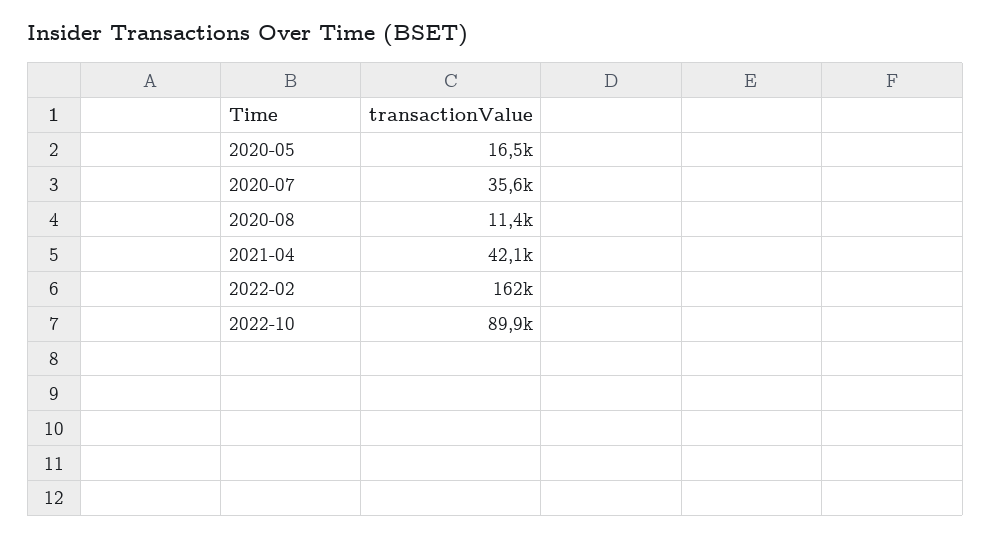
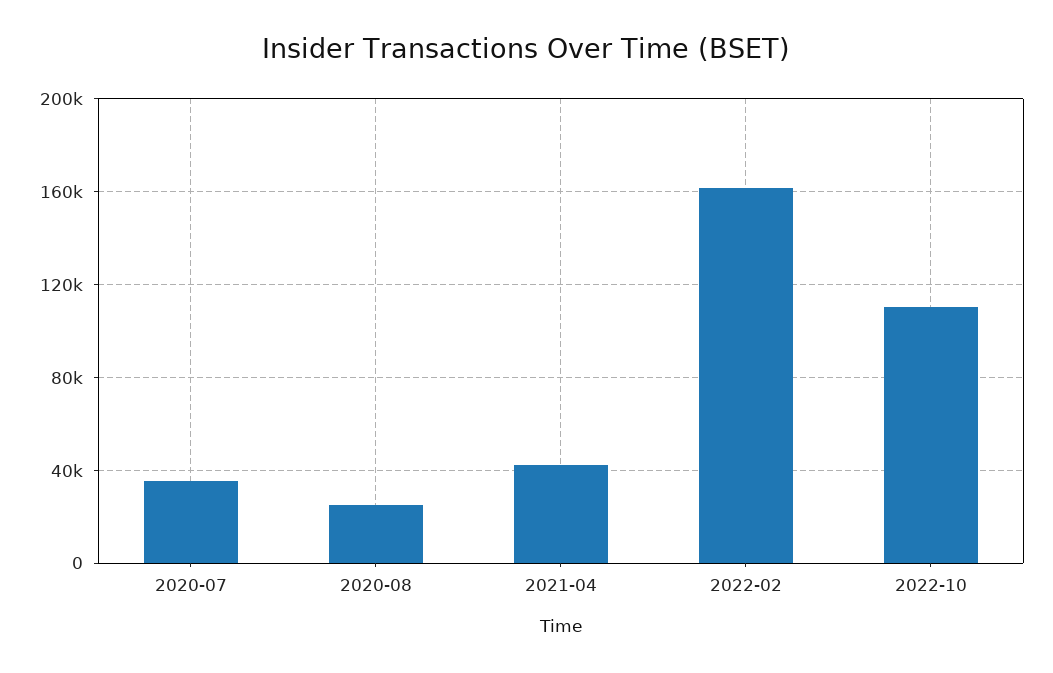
2020-05: 16500 -> none
2020-08: 11400 -> 25000
2022-10: 89900 -> 110000

